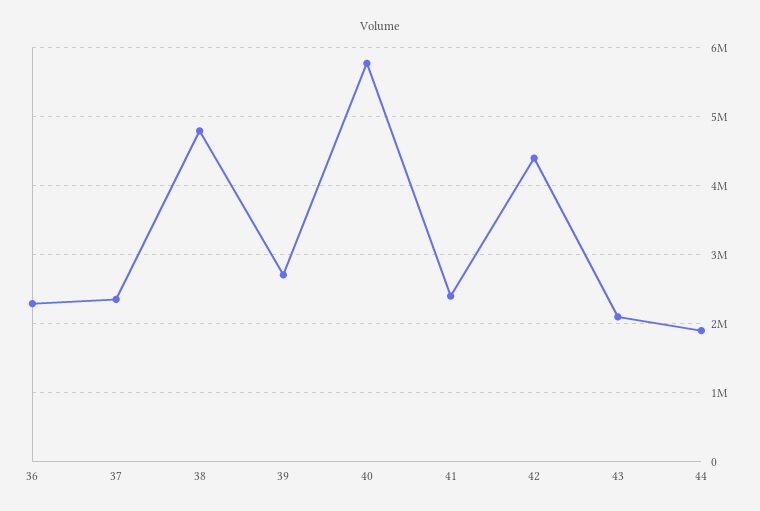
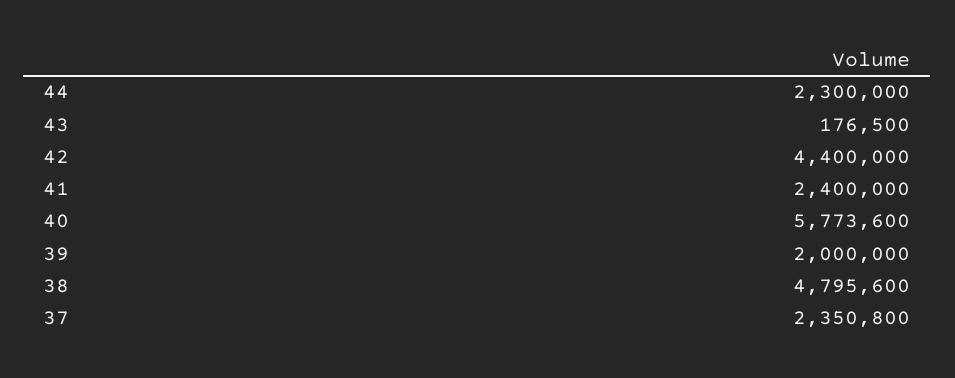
36: 2300000 -> none
39: 2700000 -> 2000000
43: 2100000 -> 176500
44: 1900000 -> 2300000

